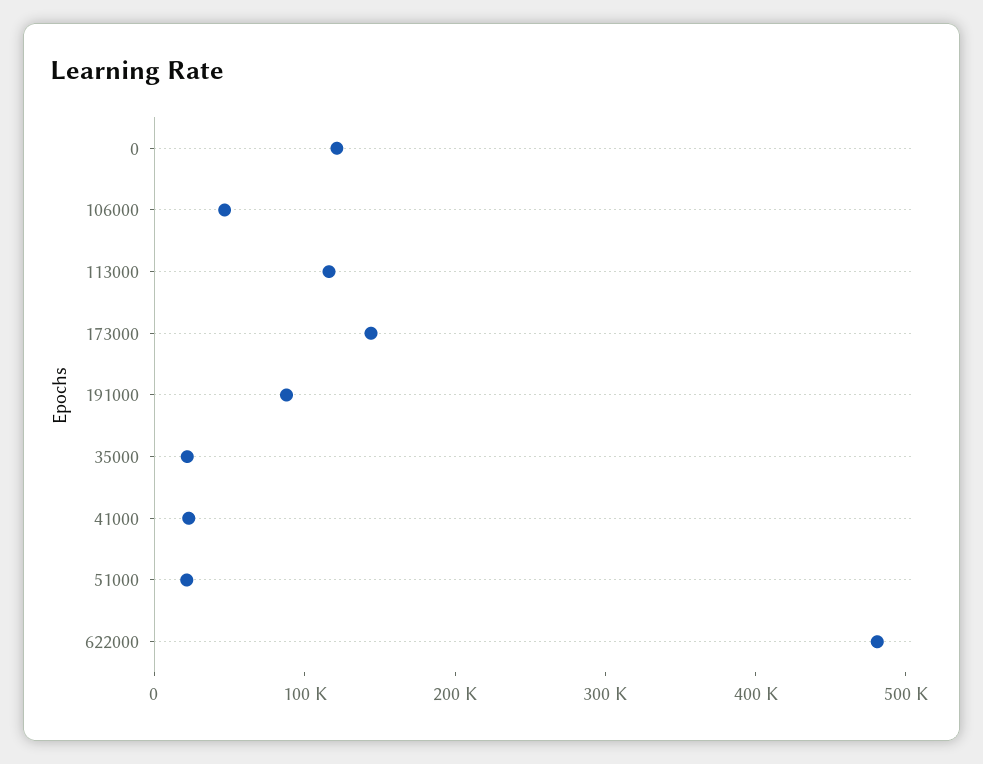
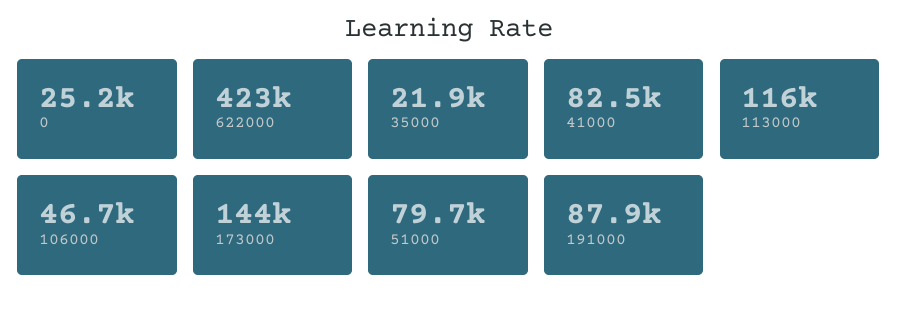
0: 120000 -> 25200
41000: 20000 -> 82500
51000: 20000 -> 79700
622000: 480000 -> 423000

